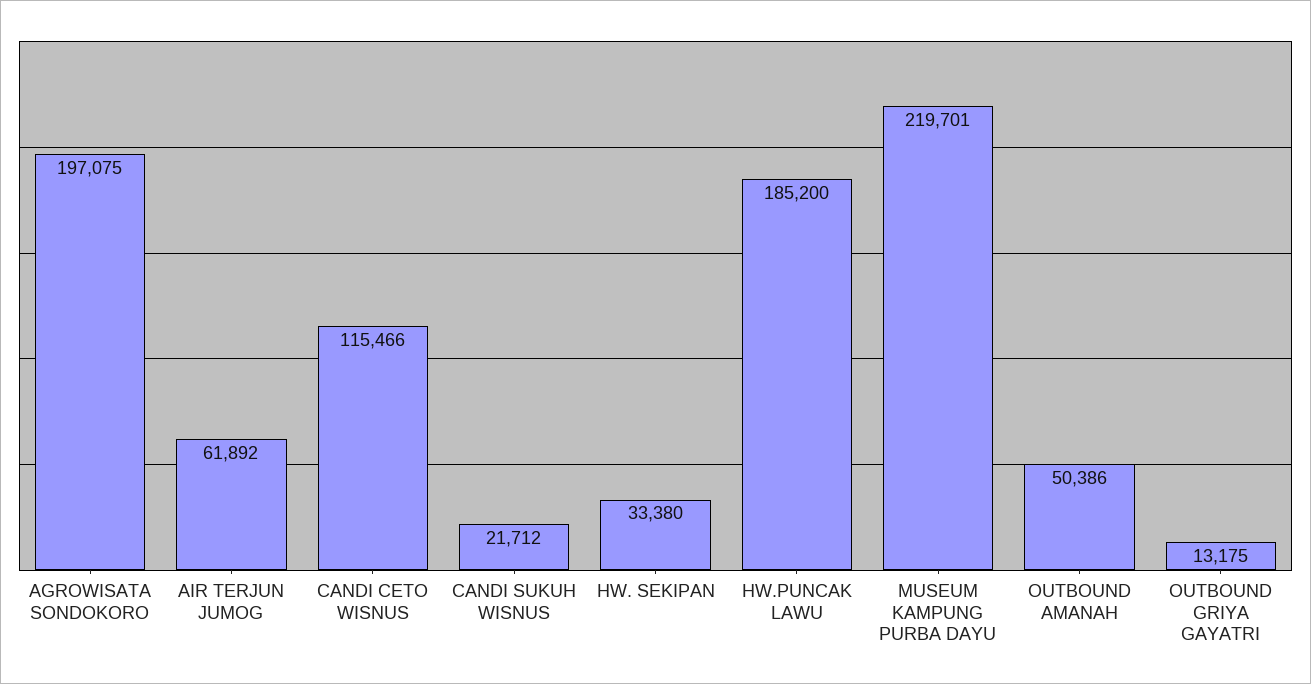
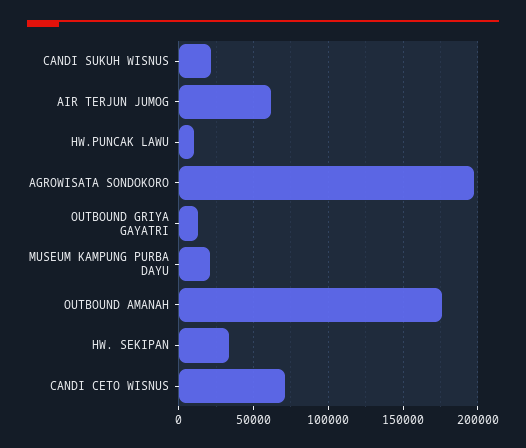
CANDI CETO WISNUS: 115466 -> 70000
HW.PUNCAK LAWU: 185200 -> 10000
MUSEUM KAMPUNG PURBA DAYU: 219701 -> 20000
OUTBOUND AMANAH: 50386 -> 175000

